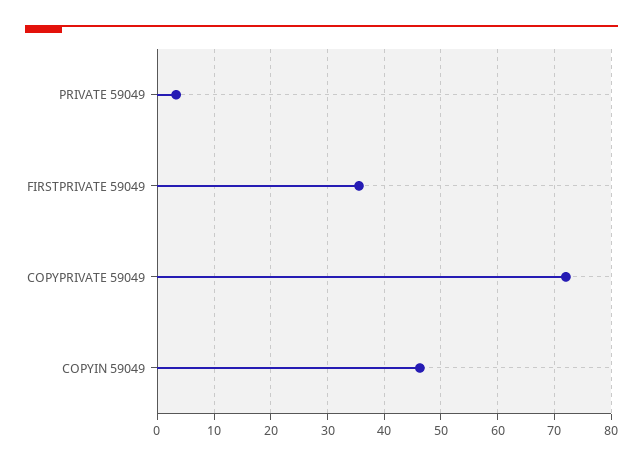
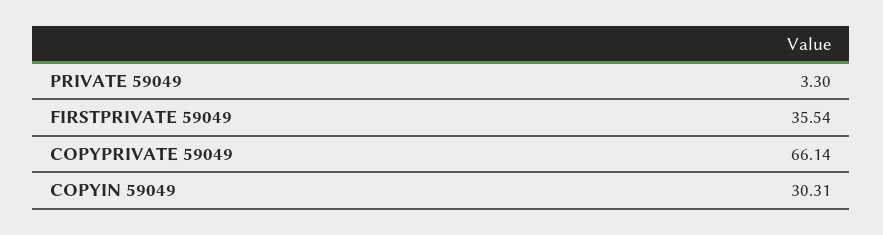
COPYPRIVATE 59049: 72 -> 66.14
COPYIN 59049: 46 -> 30.31

